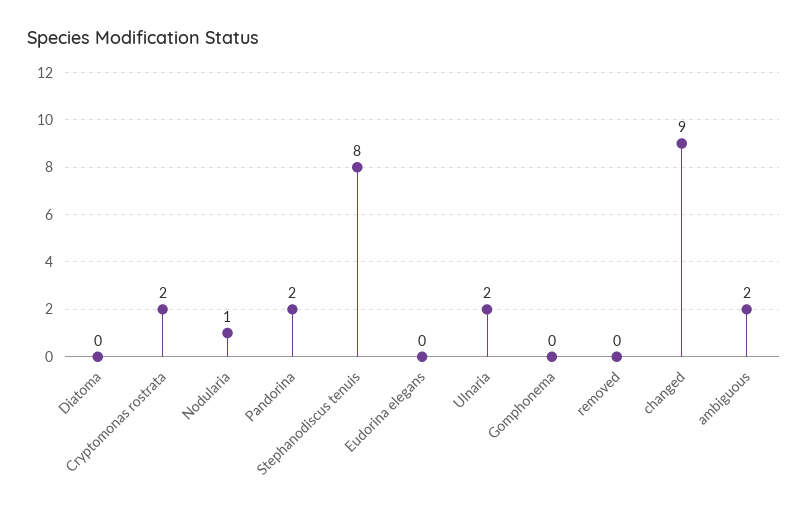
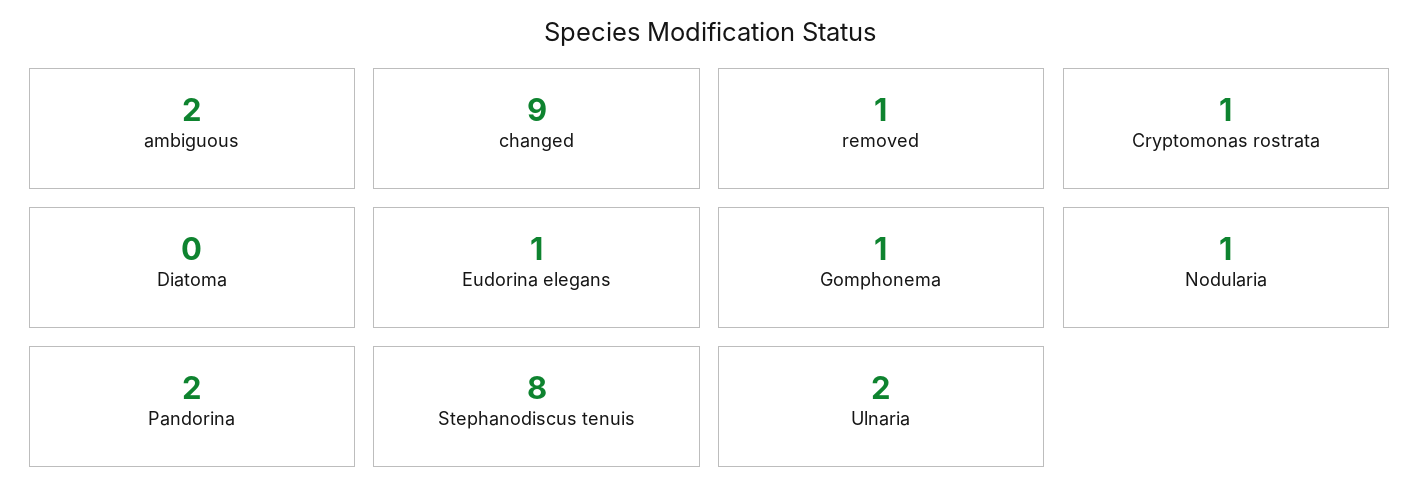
Cryptomonas rostrata: 2 -> 1
Eudorina elegans: 0 -> 1
Gomphonema: 0 -> 1
removed: 0 -> 1

